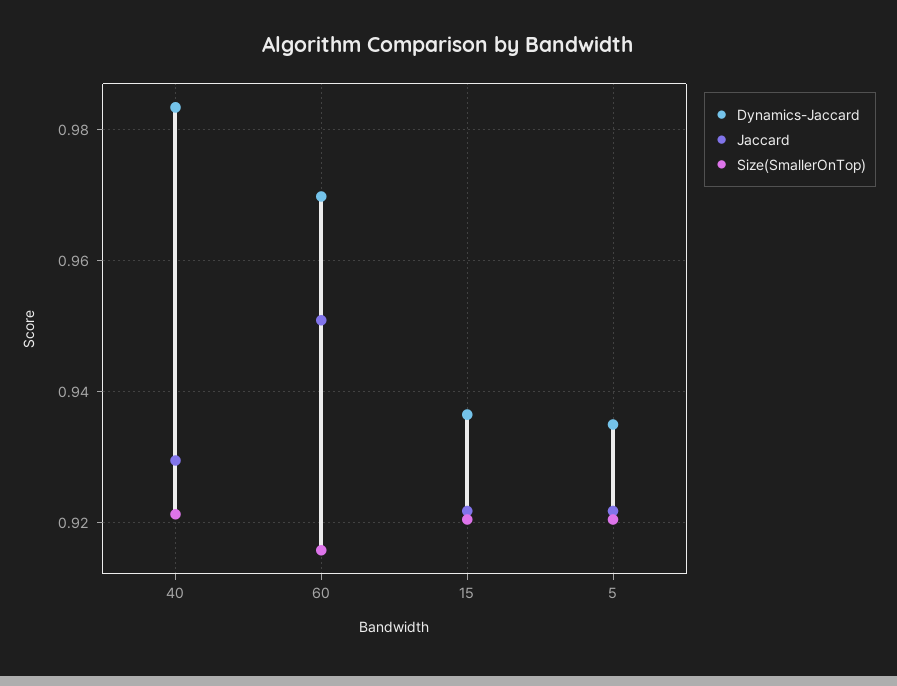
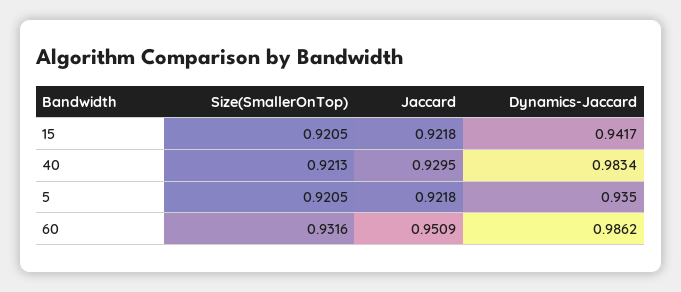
Dynamics-Jaccard, 60: 0.97 -> 0.9862
Size(SmallerOnTop), 60: 0.916 -> 0.9316
Dynamics-Jaccard, 15: 0.936 -> 0.9417

